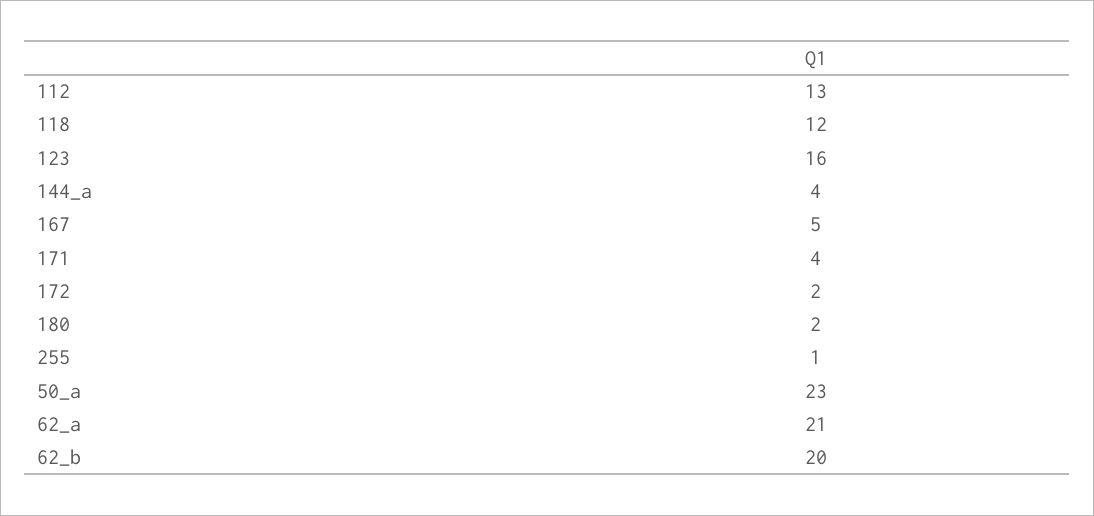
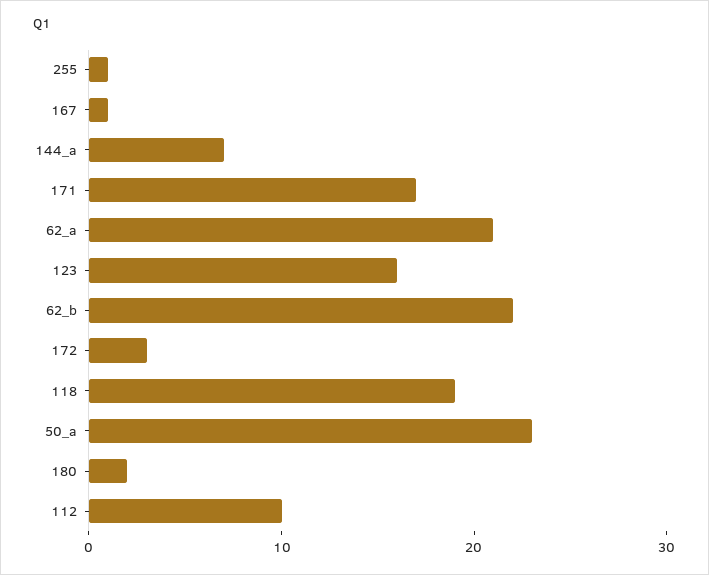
112: 13 -> 10
118: 12 -> 19
144_a: 4 -> 7
167: 5 -> 1
171: 4 -> 17
172: 2 -> 3
62_b: 20 -> 22

